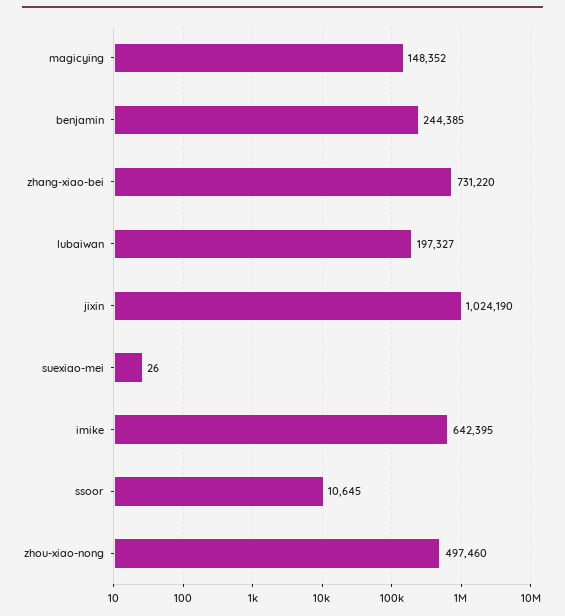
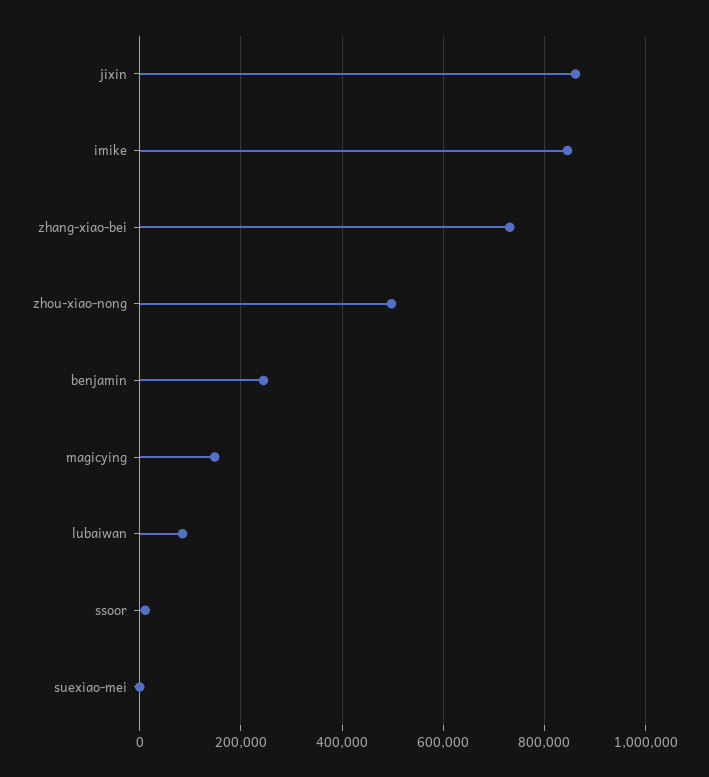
lubaiwan: 197327 -> 80000
jixin: 1024190 -> 860000
imike: 642395 -> 840000

